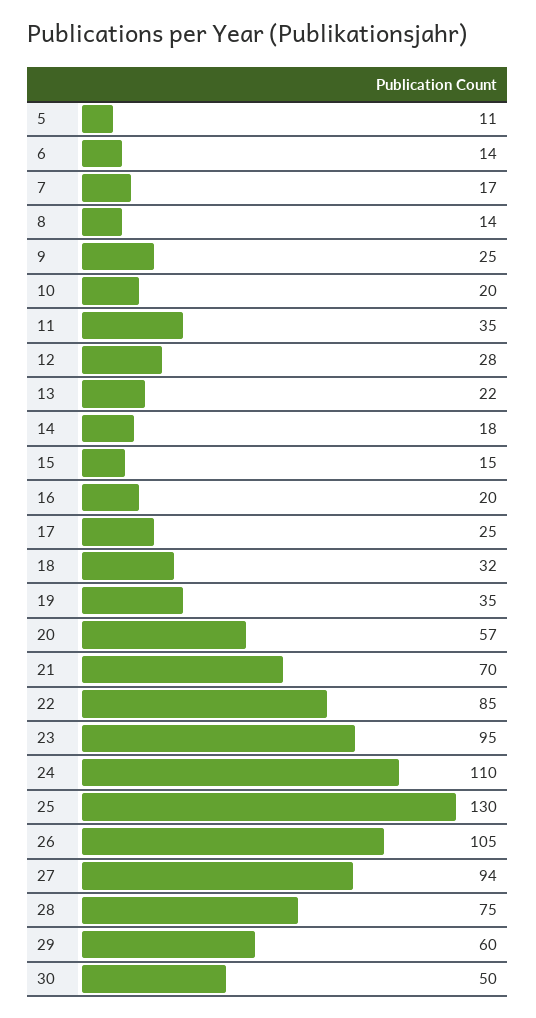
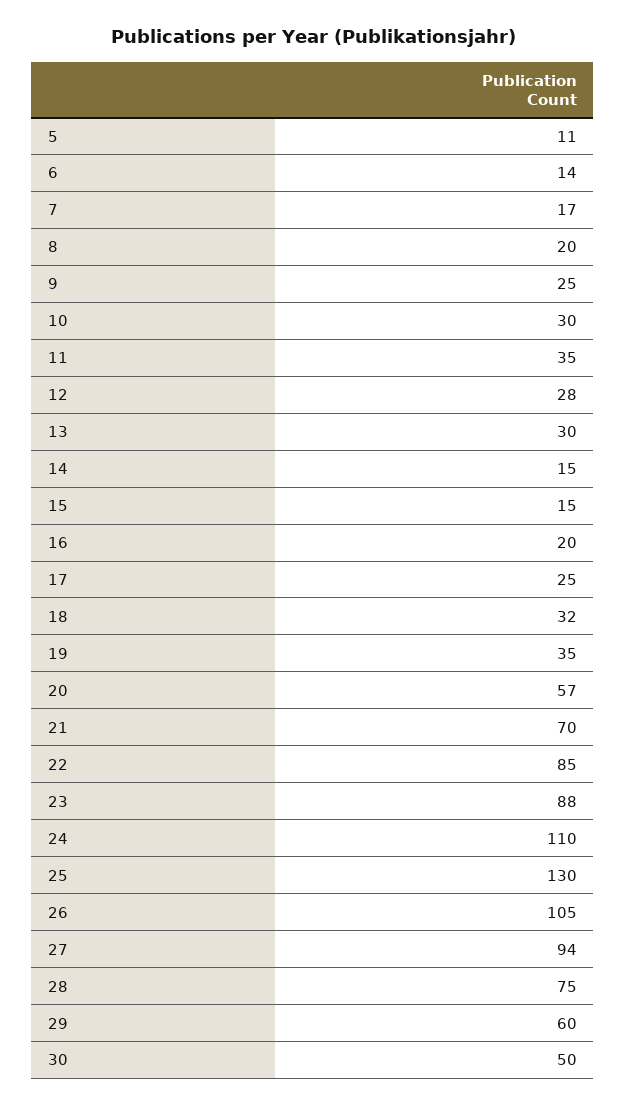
8: 14 -> 20
10: 20 -> 30
13: 22 -> 30
14: 18 -> 15
23: 95 -> 88

